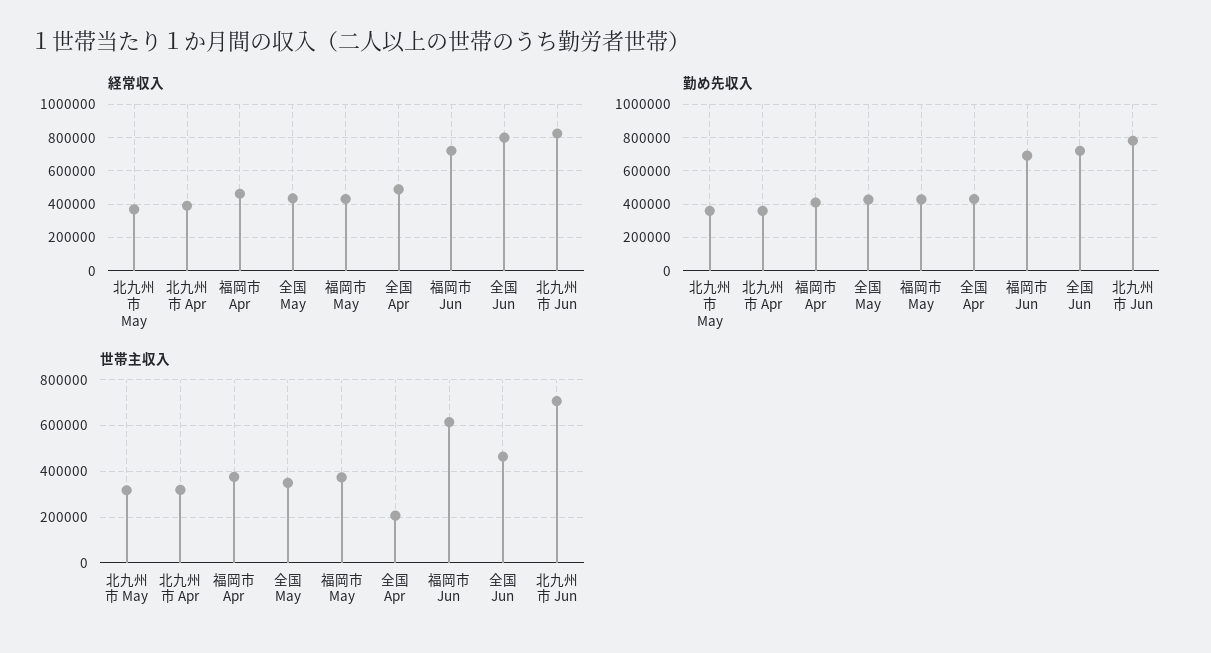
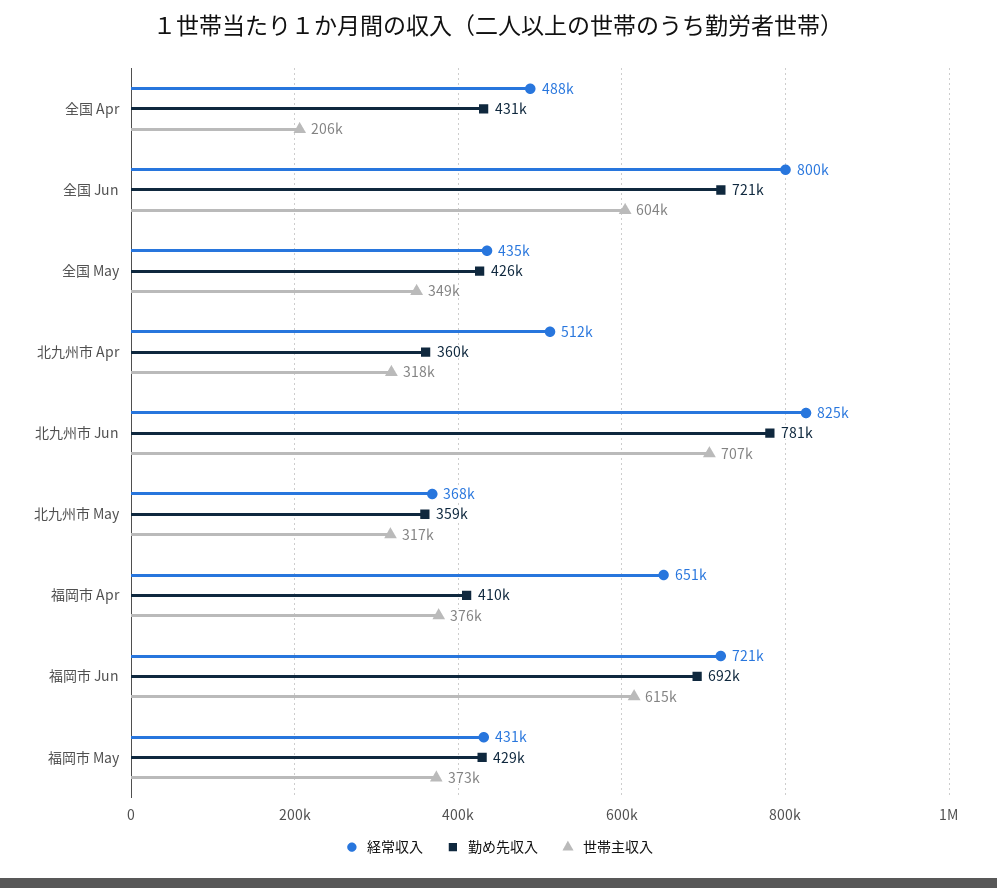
経常収入, 北九州市 Apr: 400000 -> 512000
経常収入, 福岡市 Apr: 450000 -> 651000
世帯主収入, 全国 Jun: 450000 -> 604000

